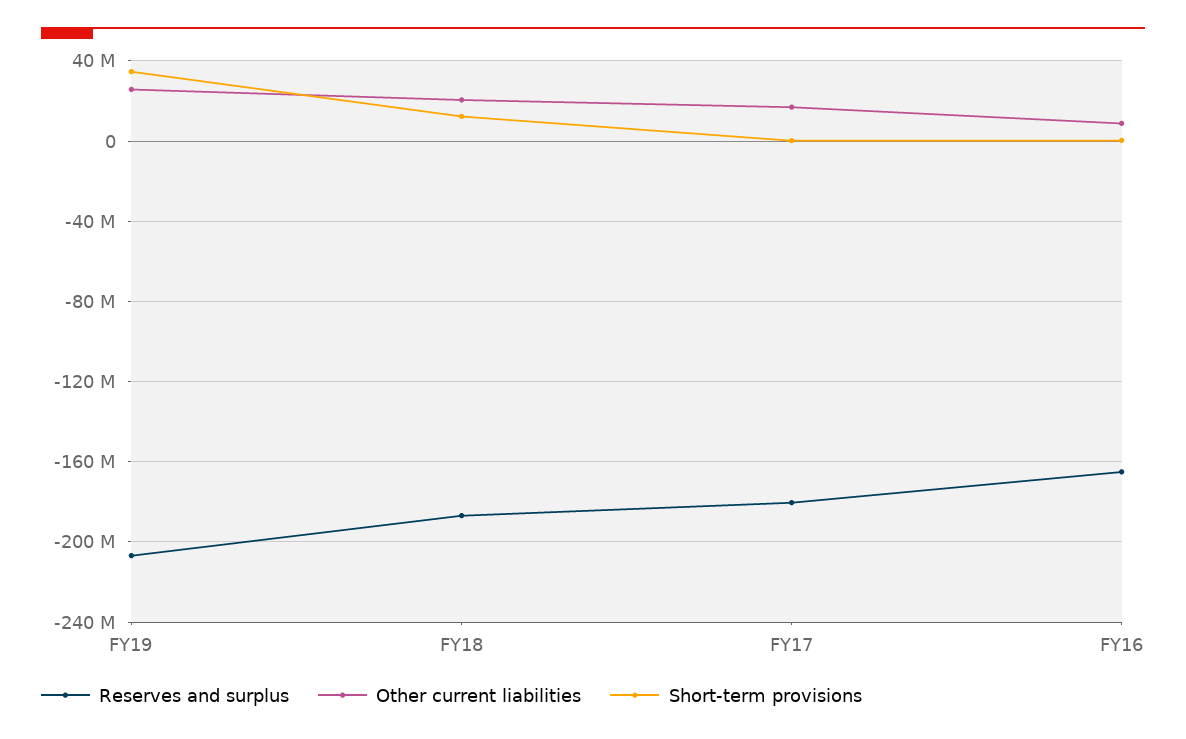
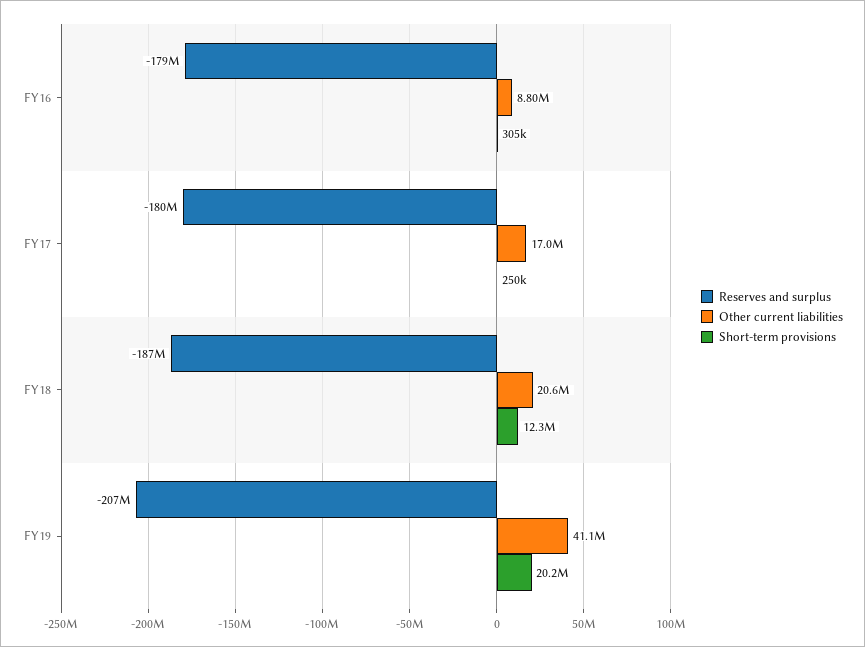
Other current liabilities, FY19: 25000000 -> 41100000
Short-term provisions, FY19: 35000000 -> 20200000
Reserves and surplus, FY16: -165000000 -> -179000000

